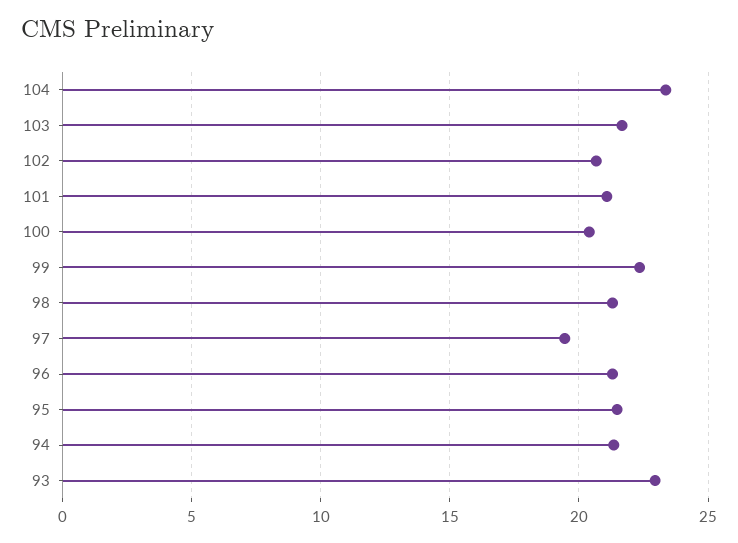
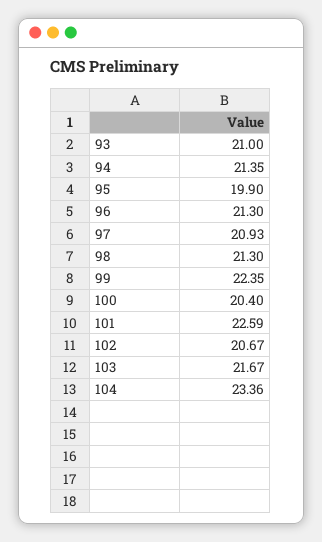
101: 21 -> 22.59
97: 19.5 -> 20.93
95: 21.5 -> 19.9
93: 23 -> 21

